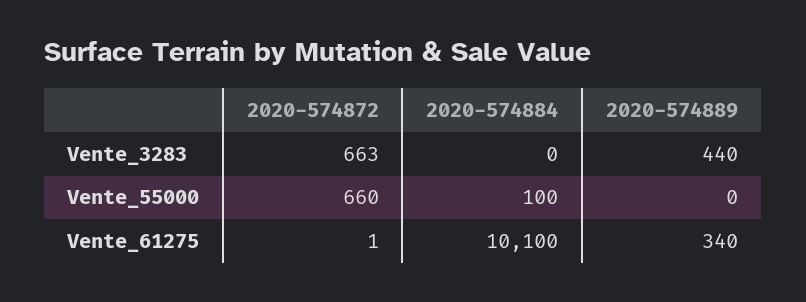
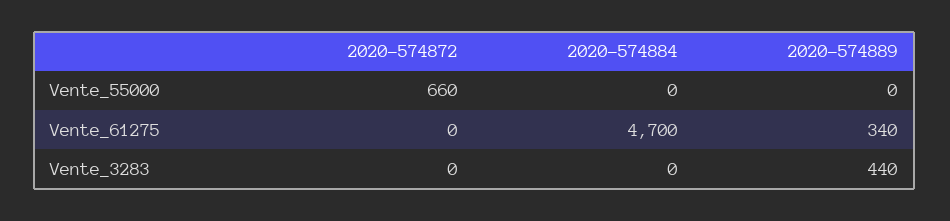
2020-574872, Vente_3283: 663 -> 0
2020-574884, Vente_55000: 100 -> 0
2020-574872, Vente_61275: 1 -> 0
2020-574884, Vente_61275: 10100 -> 4700

